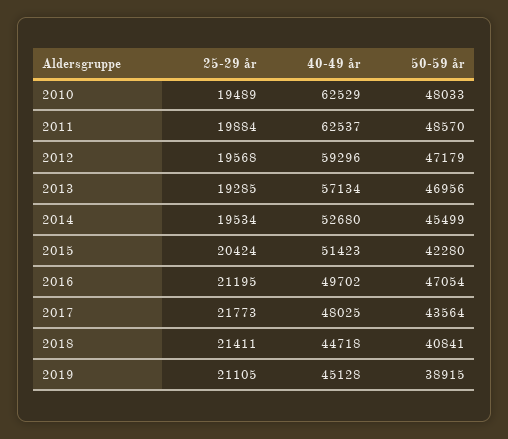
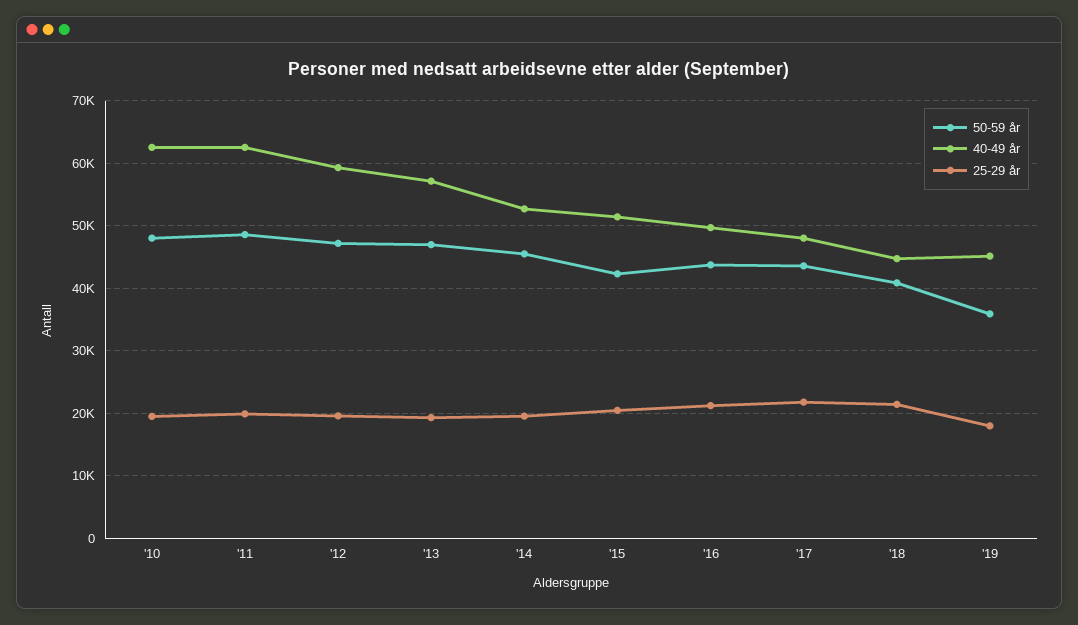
50-59 år, 2016: 47054 -> 44000
25-29 år, 2019: 21105 -> 18000
50-59 år, 2019: 38915 -> 36000

